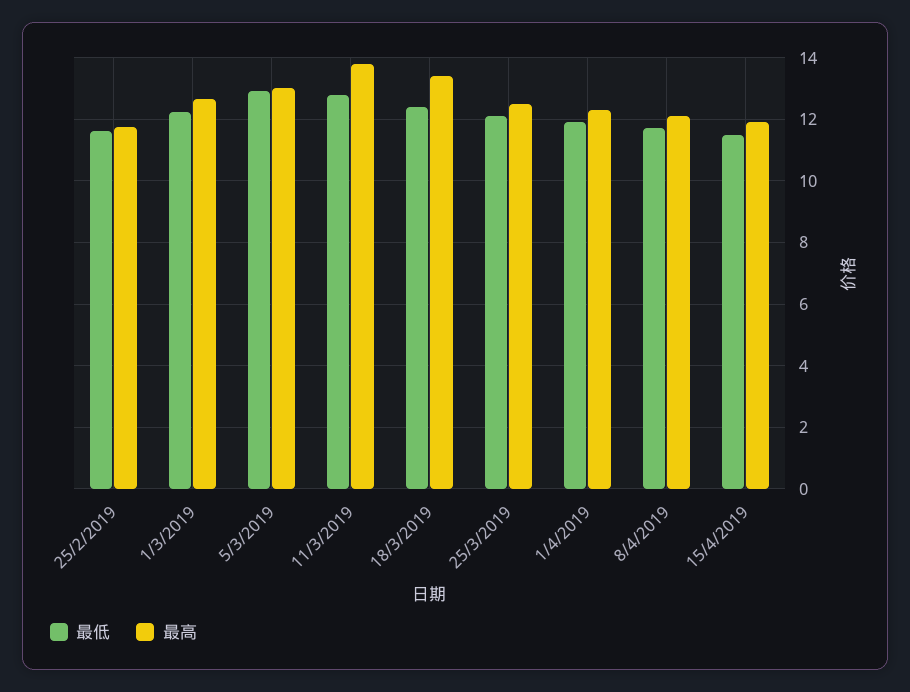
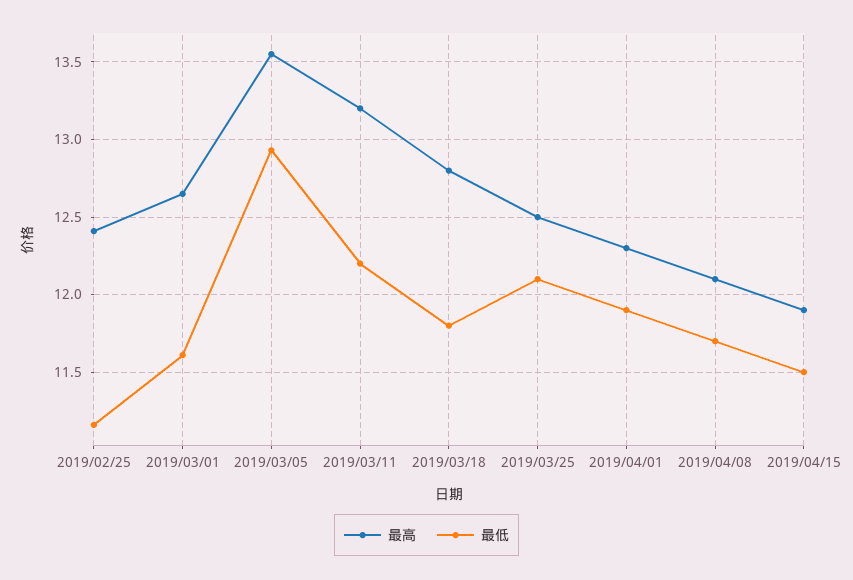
最低, 25/2/2019: 11.6 -> 11.15
最高, 25/2/2019: 11.8 -> 12.4
最低, 1/3/2019: 12.2 -> 11.6
最高, 5/3/2019: 13 -> 13.55
最低, 11/3/2019: 12.8 -> 12.2
最高, 11/3/2019: 13.8 -> 13.2
最低, 18/3/2019: 12.4 -> 11.8
最高, 18/3/2019: 13.4 -> 12.8

